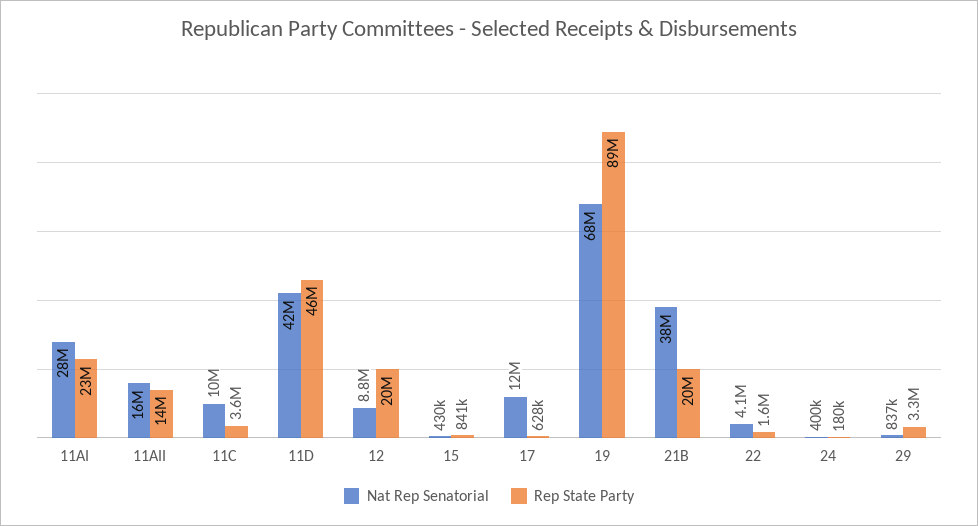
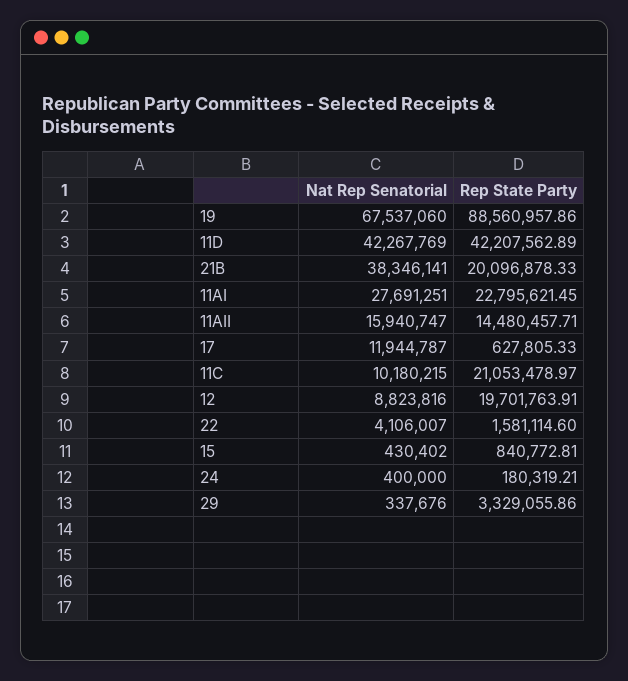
Rep State Party, 11C: 3600000 -> 21053478.97
Rep State Party, 11D: 46000000 -> 42207562.89
Nat Rep Senatorial, 29: 837000 -> 337676

